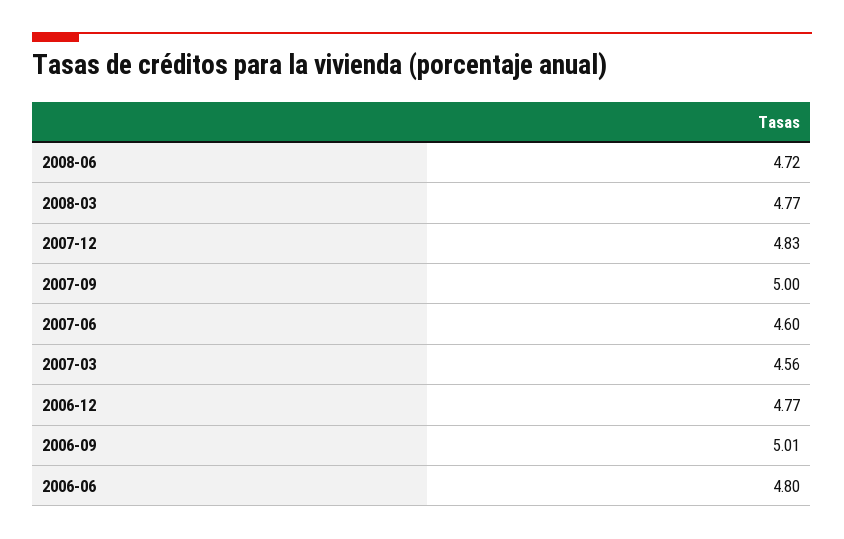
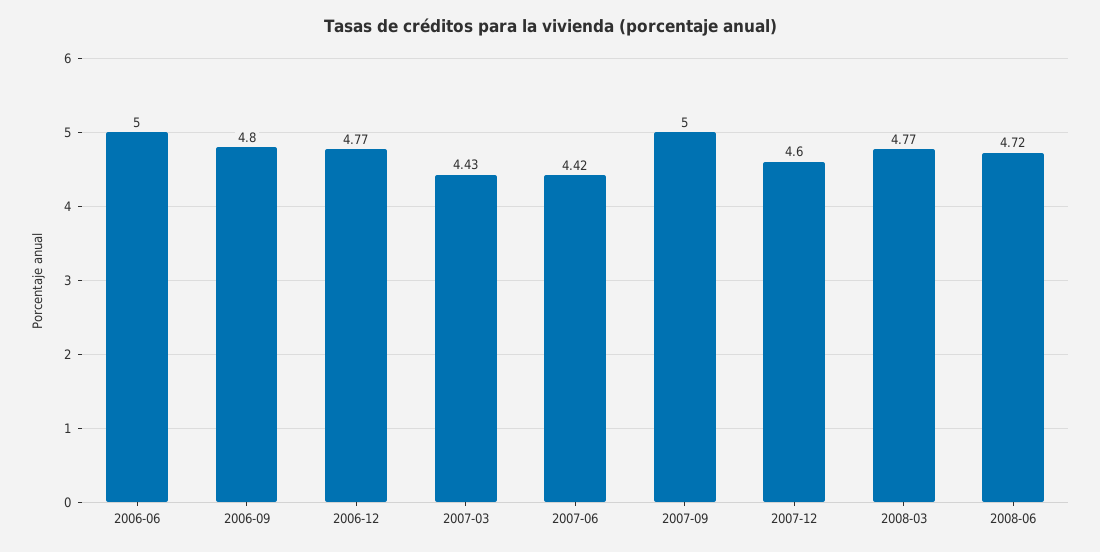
2007-12: 4.83 -> 4.6
2007-06: 4.6 -> 4.42
2007-03: 4.56 -> 4.43
2006-09: 5.01 -> 4.8
2006-06: 4.8 -> 5

